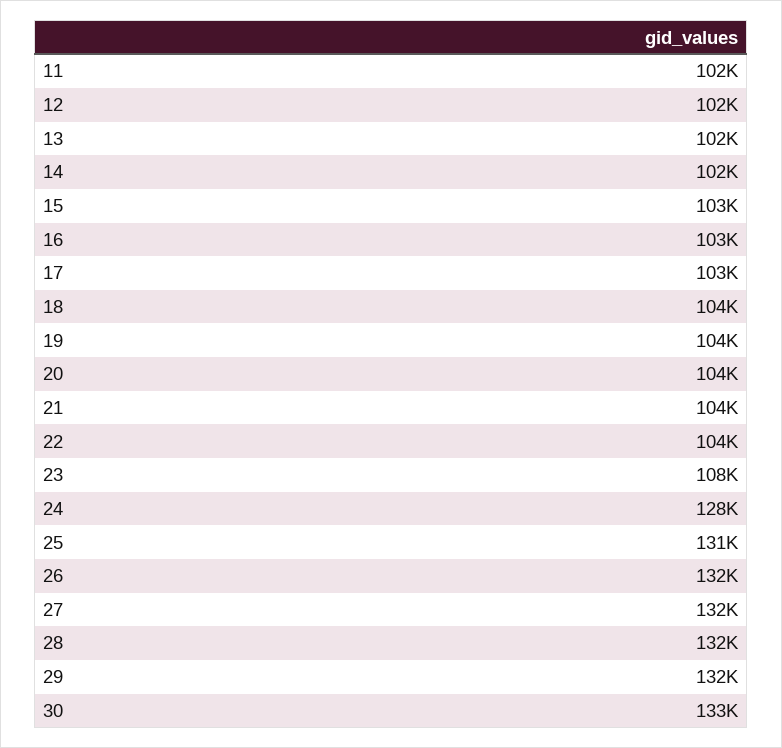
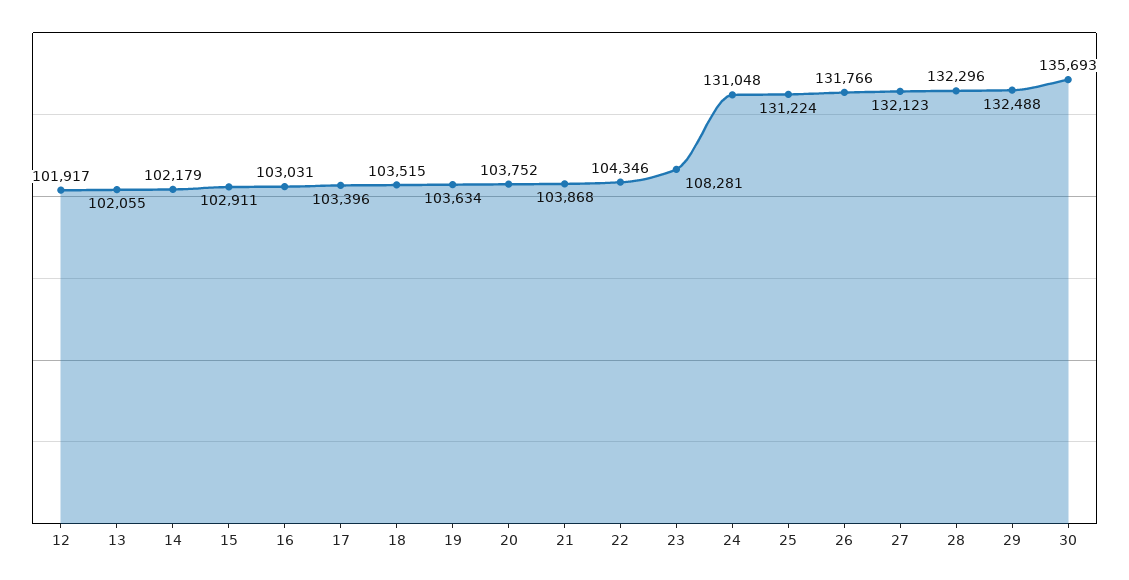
11: 102000 -> none
24: 128000 -> 131048
30: 133000 -> 135693

